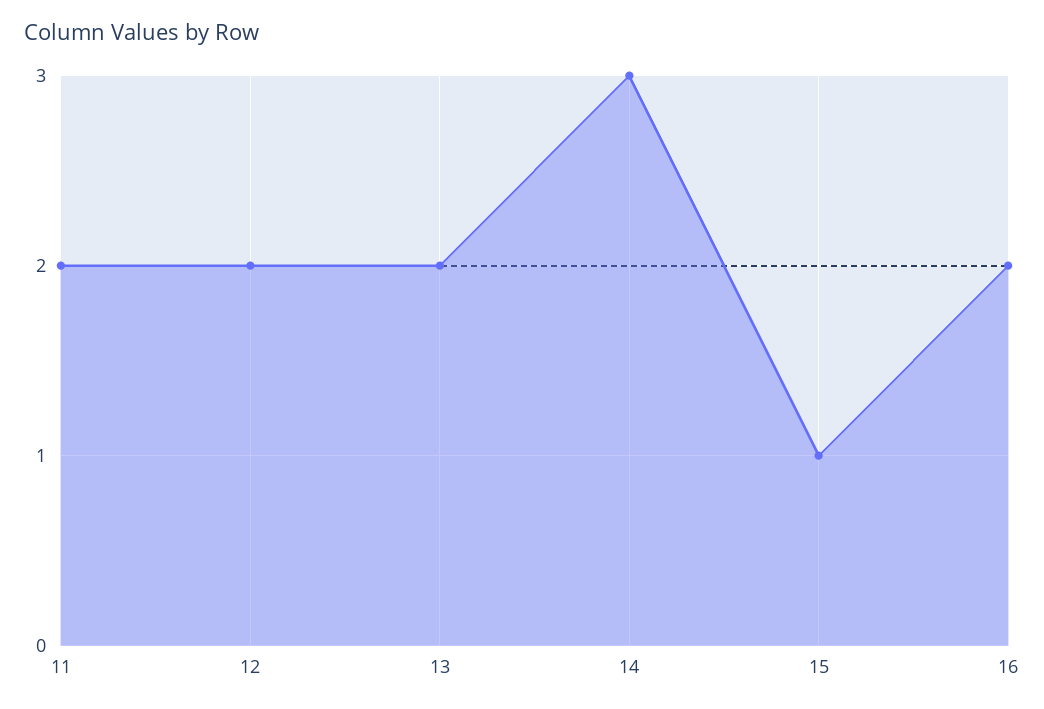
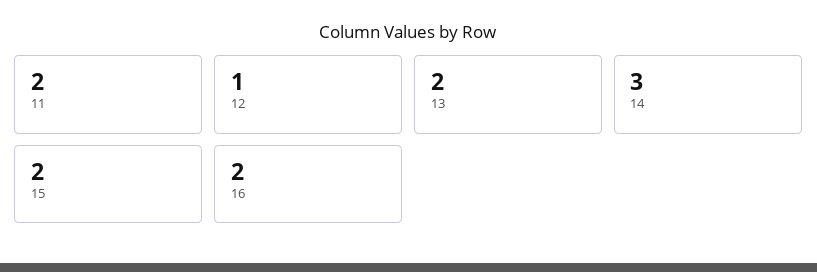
12: 2 -> 1
15: 1 -> 2

